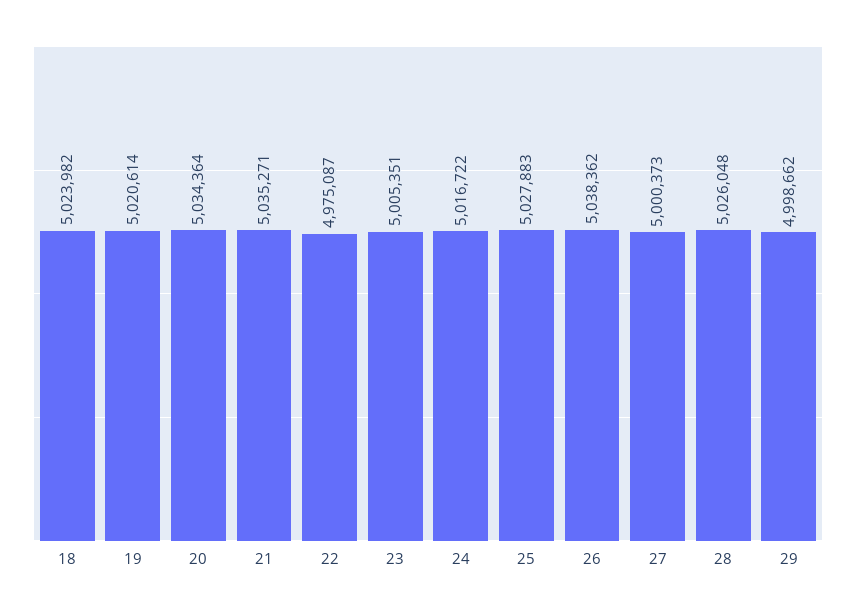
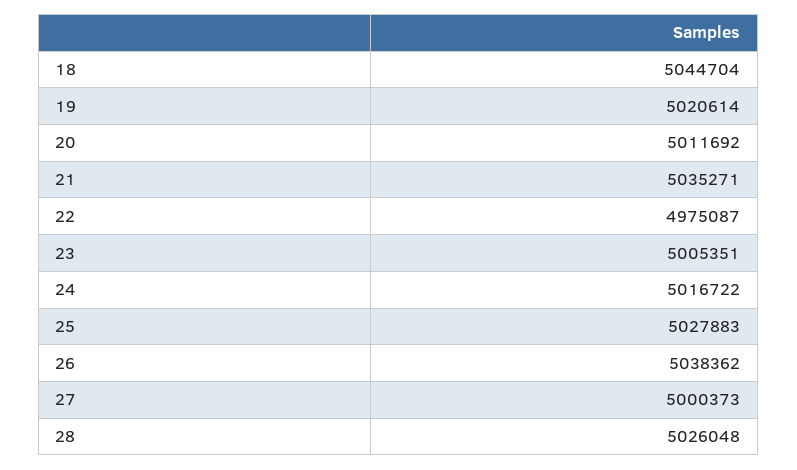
18: 5023982 -> 5044704
20: 5034364 -> 5011692
29: 4998662 -> none

